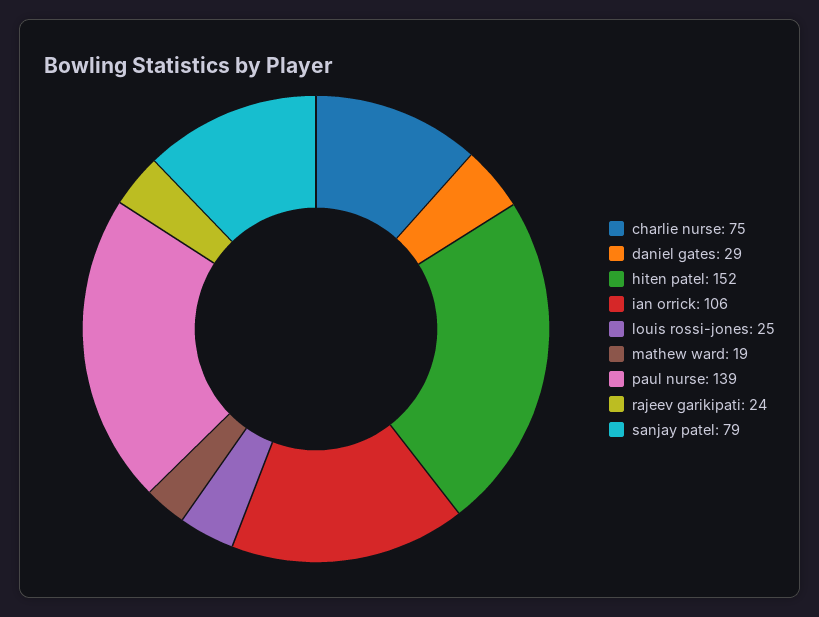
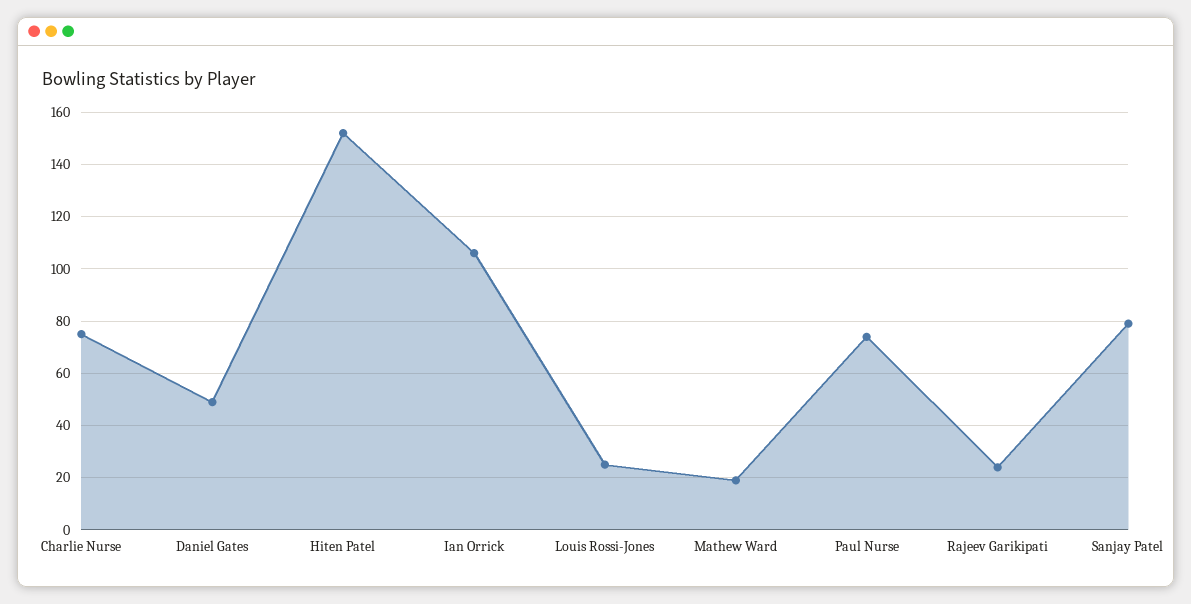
daniel gates: 29 -> 50
paul nurse: 139 -> 75

